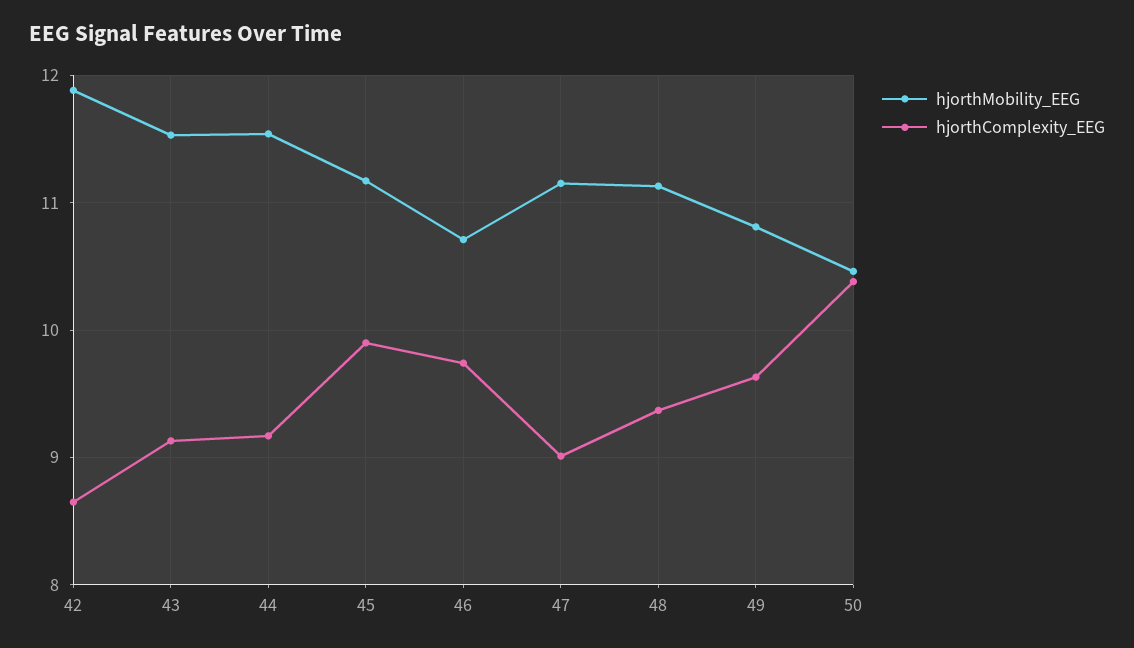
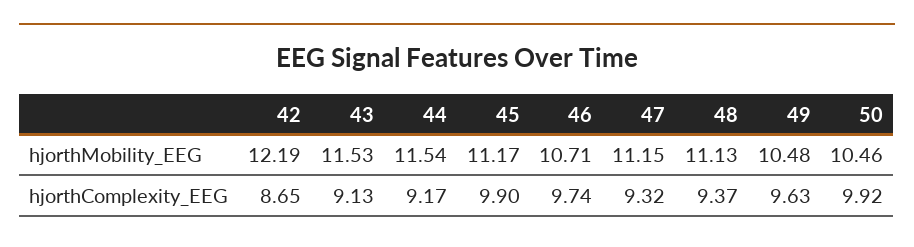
hjorthMobility_EEG, 42: 11.9 -> 12.19
hjorthComplexity_EEG, 47: 9 -> 9.32
hjorthMobility_EEG, 49: 10.8 -> 10.48
hjorthComplexity_EEG, 50: 10.4 -> 9.92

